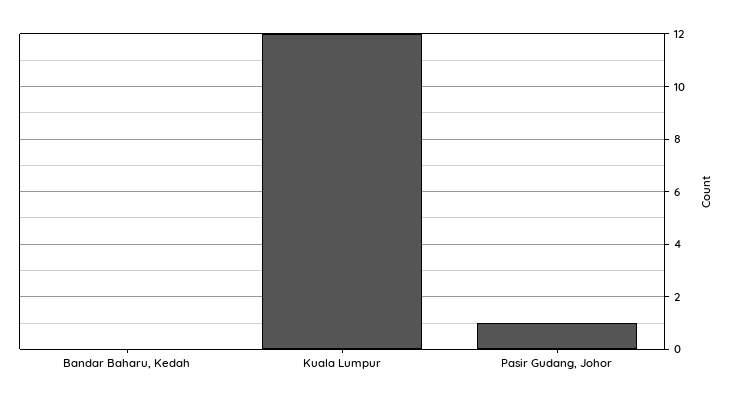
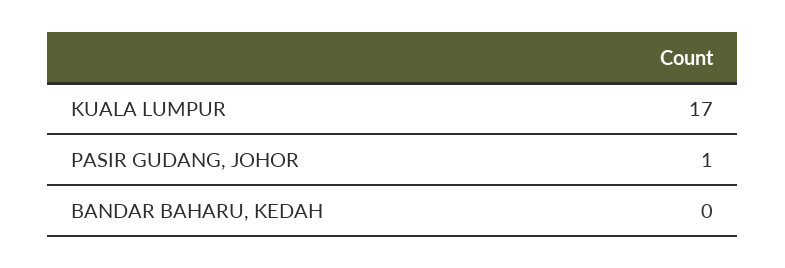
Kuala Lumpur: 12 -> 17

